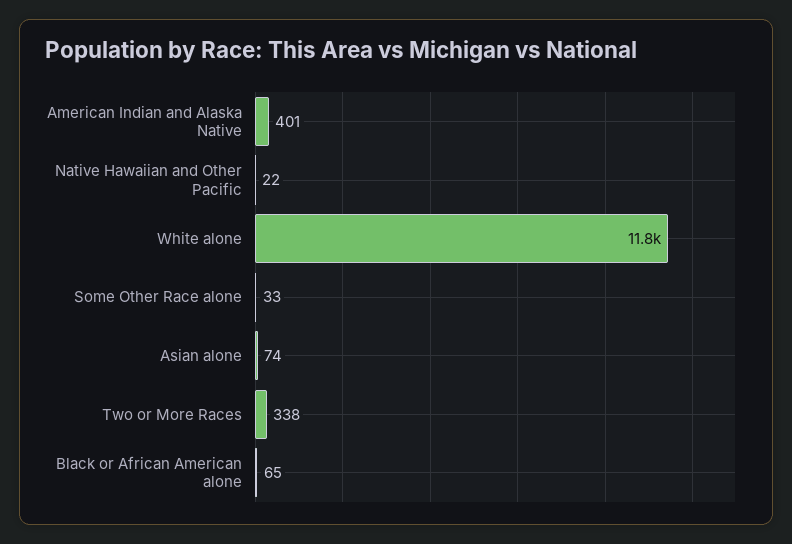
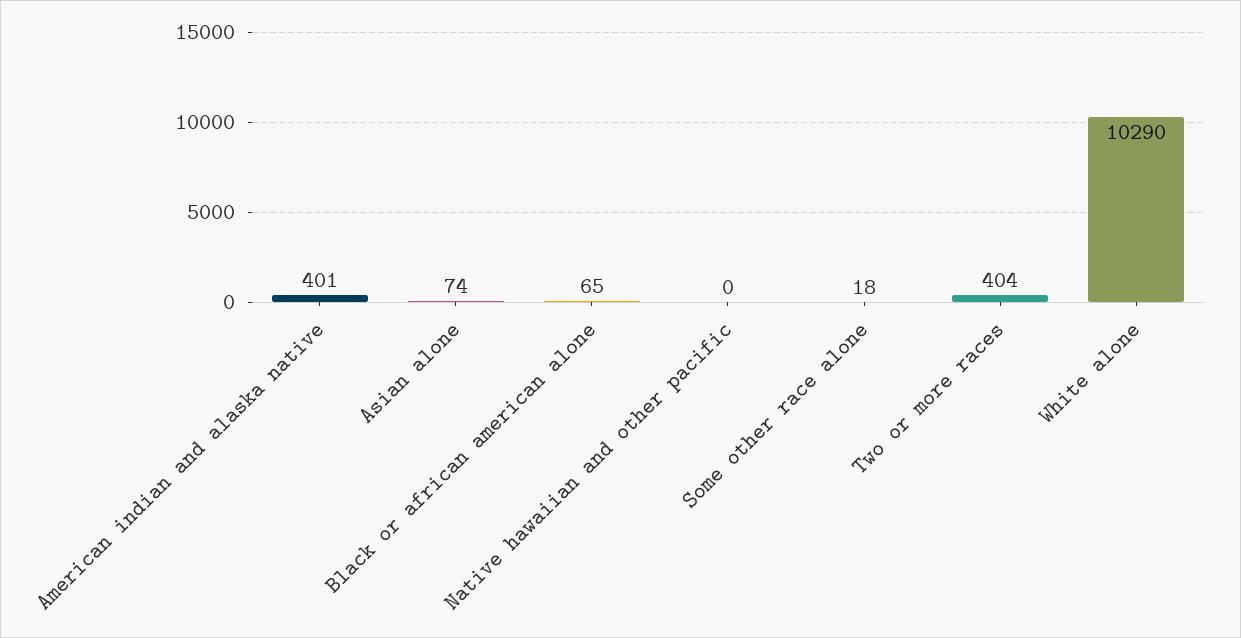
Native Hawaiian and Other Pacific: 22 -> 0
White alone: 11800 -> 10290
Some Other Race alone: 33 -> 18
Two or More Races: 338 -> 404

